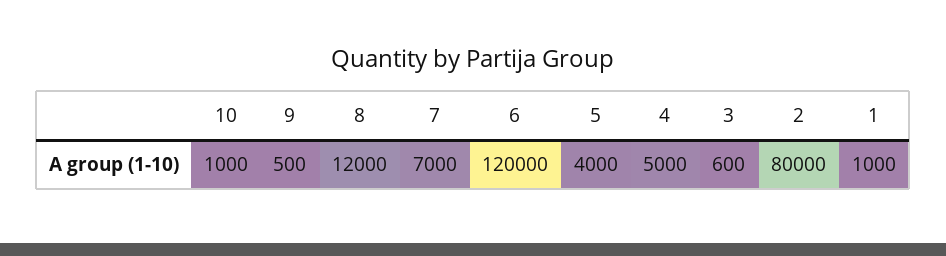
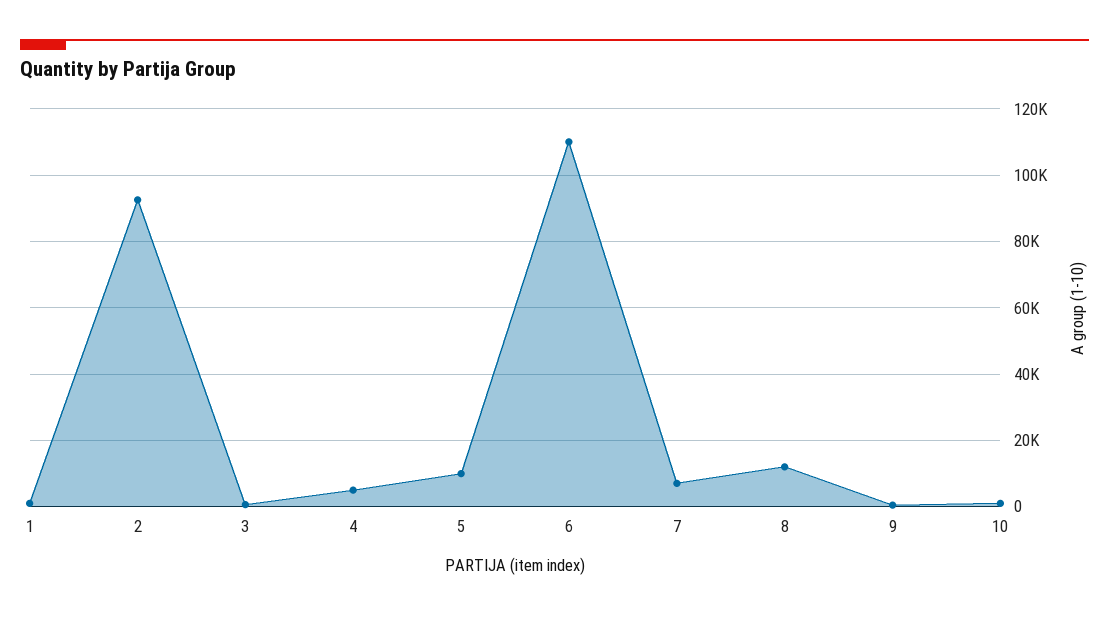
6: 120000 -> 110000
5: 4000 -> 10000
2: 80000 -> 92000

